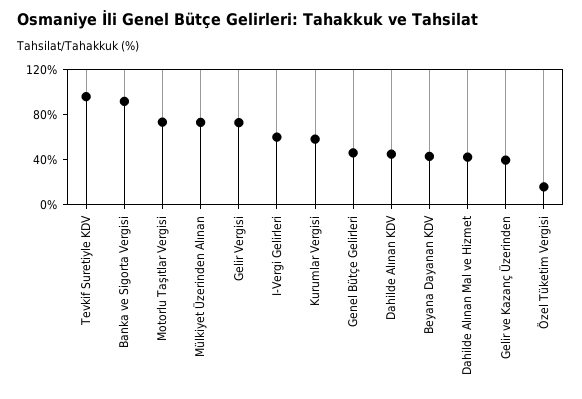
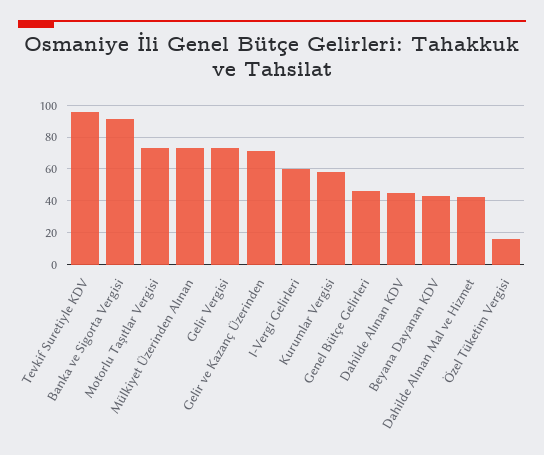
Gelir ve Kazanç Üzerinden: 40 -> 70

